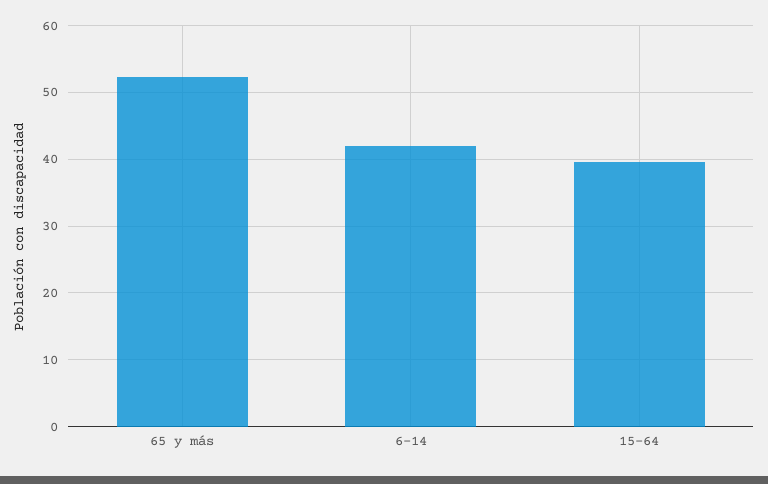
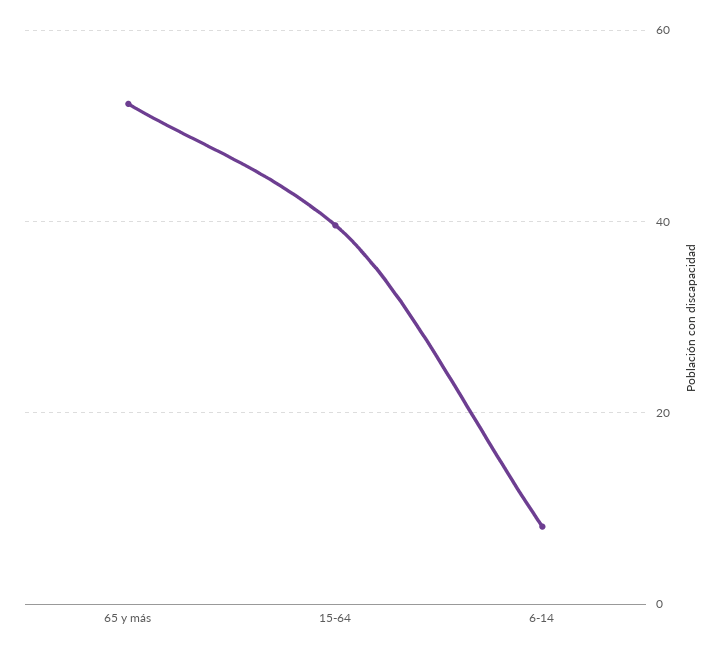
6-14: 42 -> 8

